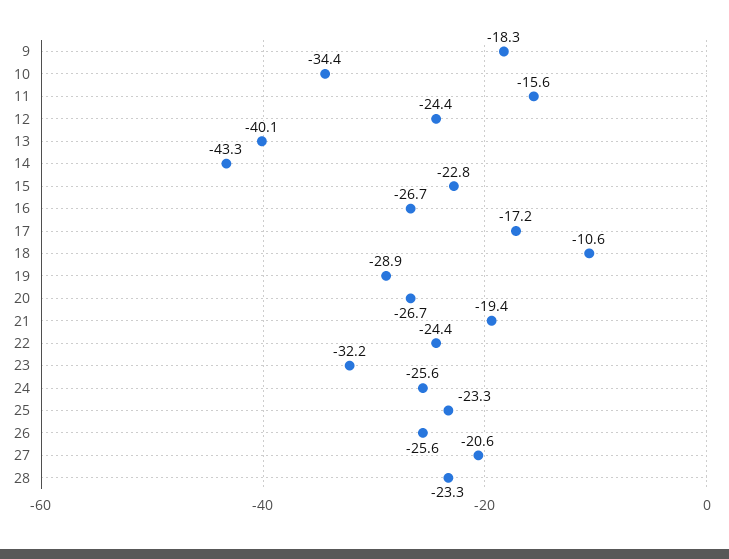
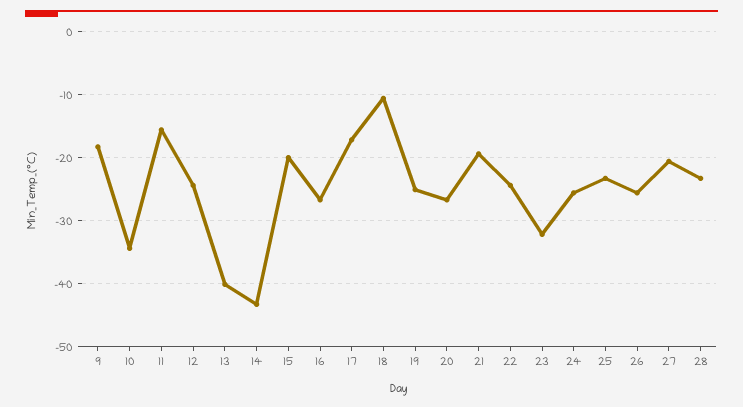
15: -22.8 -> -20
19: -28.9 -> -25

